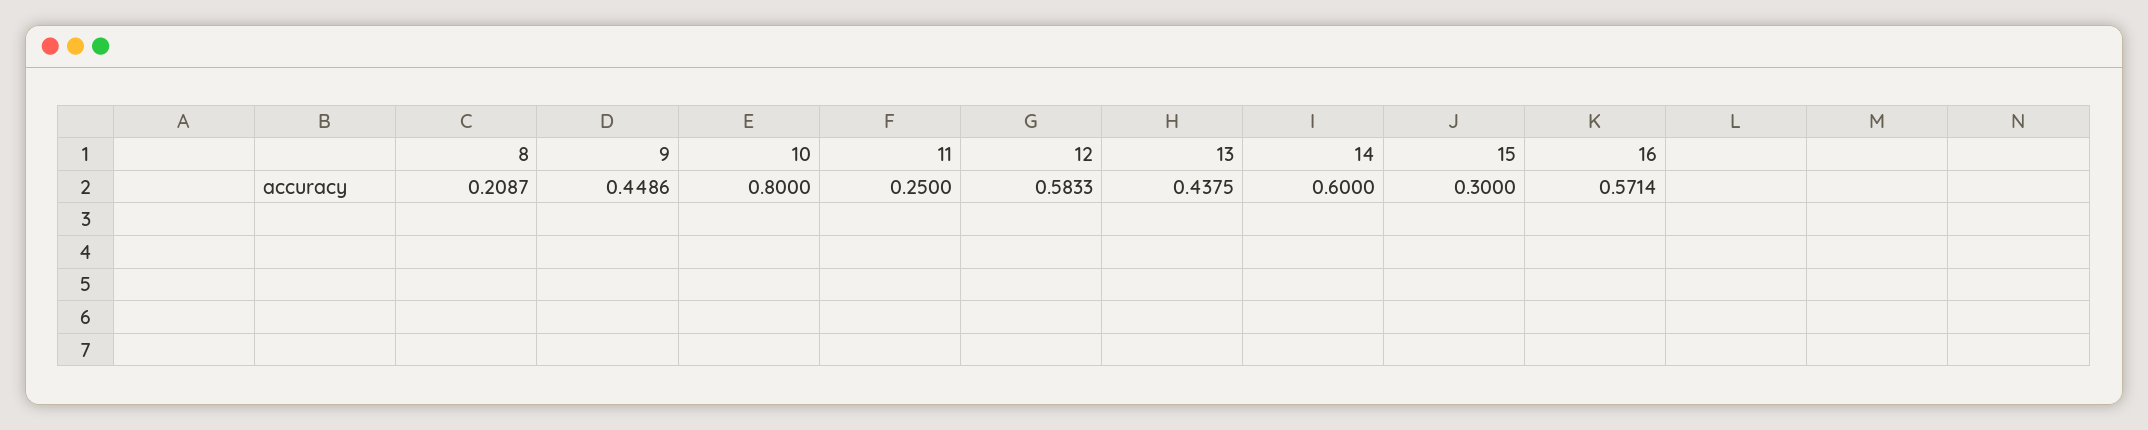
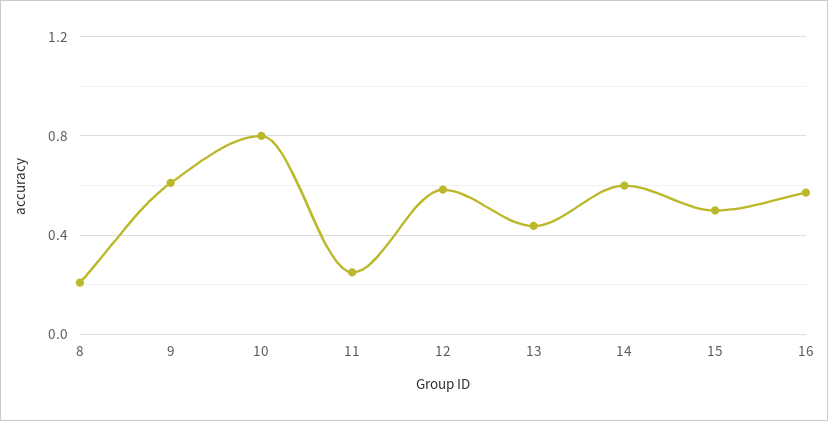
9: 0.4486 -> 0.6
15: 0.3 -> 0.5

